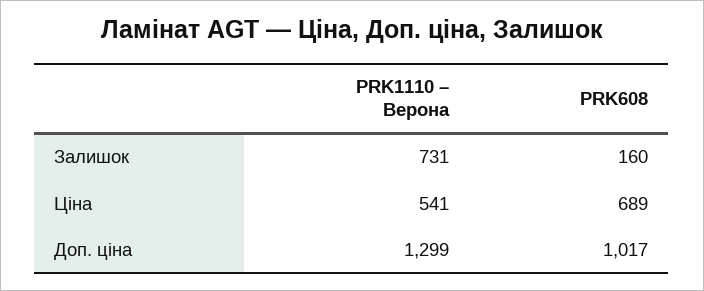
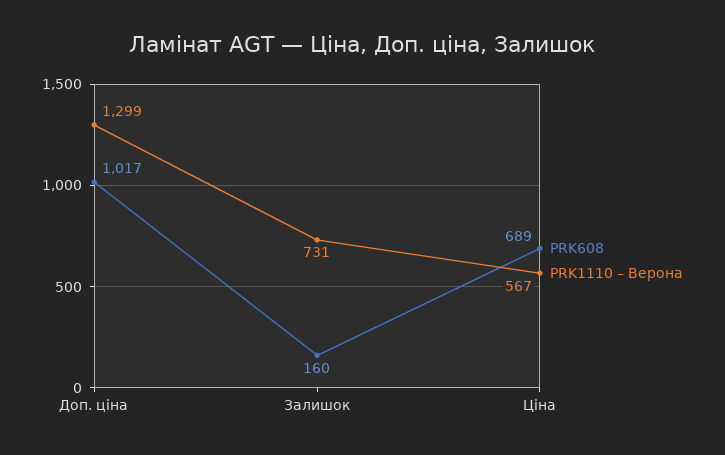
PRK1110 – Верона, Ціна: 541 -> 567

